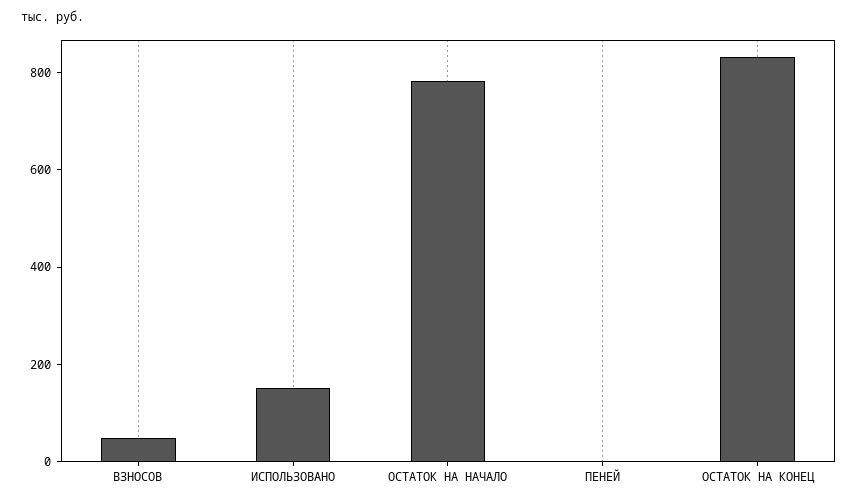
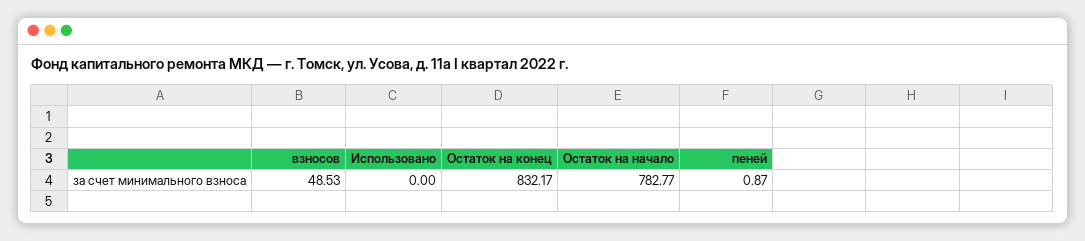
ИСПОЛЬЗОВАНО: 150 -> 0

